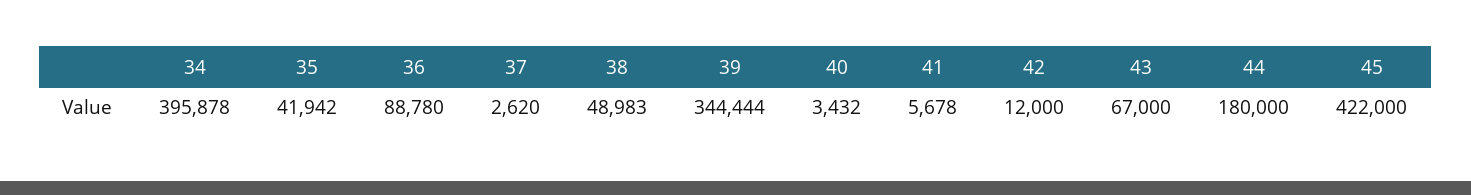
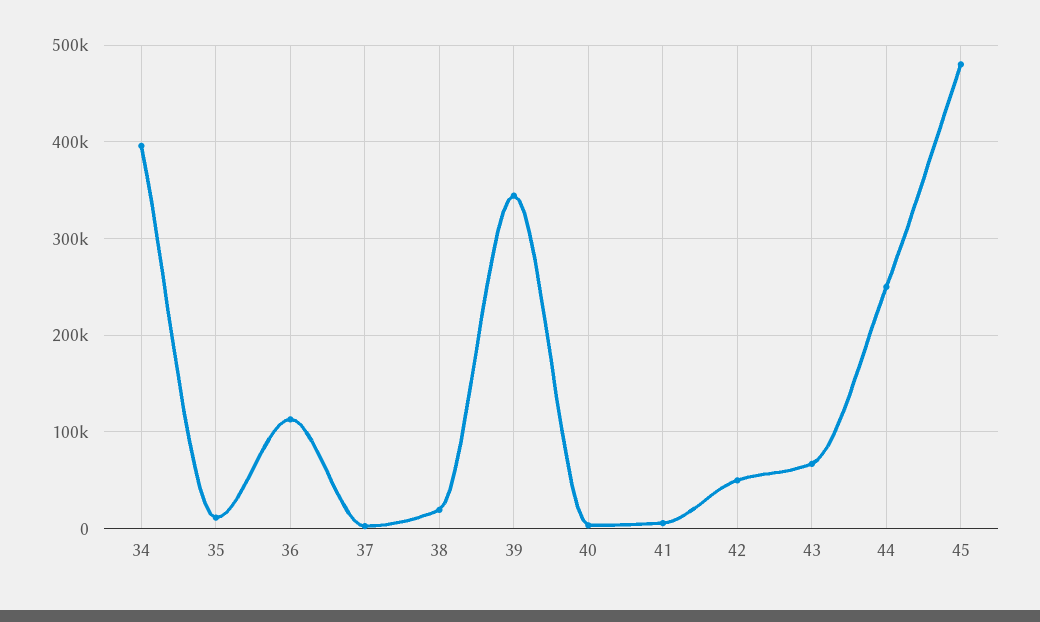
35: 41942 -> 10000
36: 88780 -> 110000
38: 48983 -> 20000
42: 12000 -> 50000
44: 180000 -> 250000
45: 422000 -> 480000

